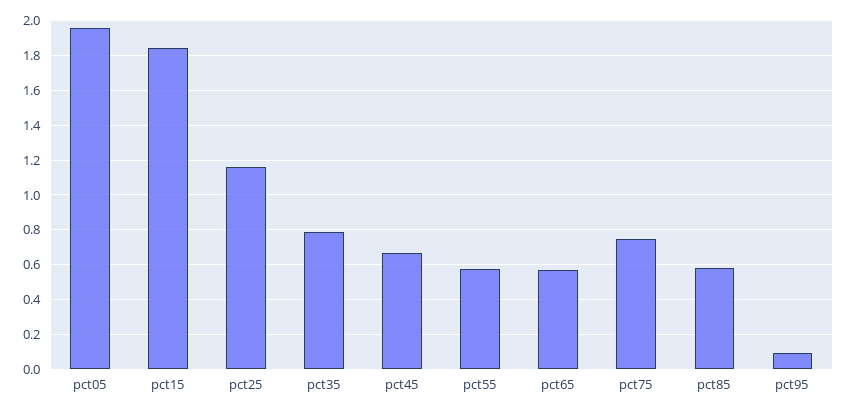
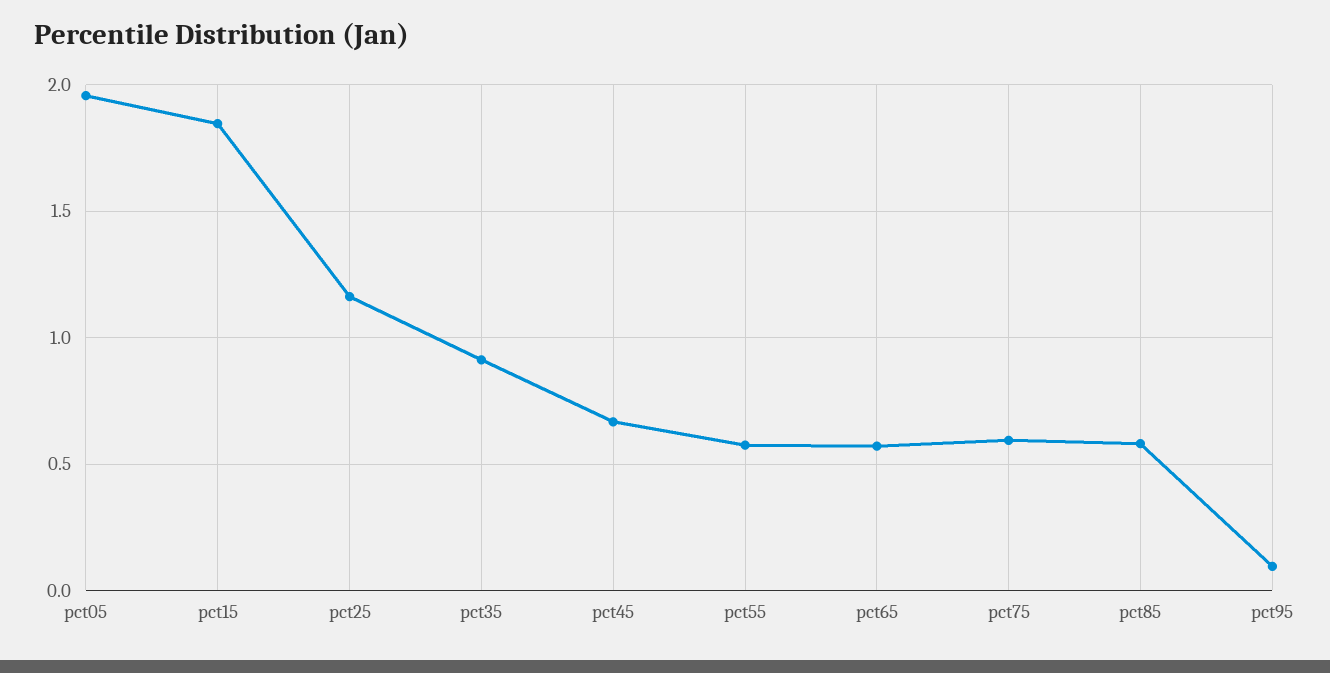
pct35: 0.8 -> 0.9
pct75: 0.75 -> 0.6

